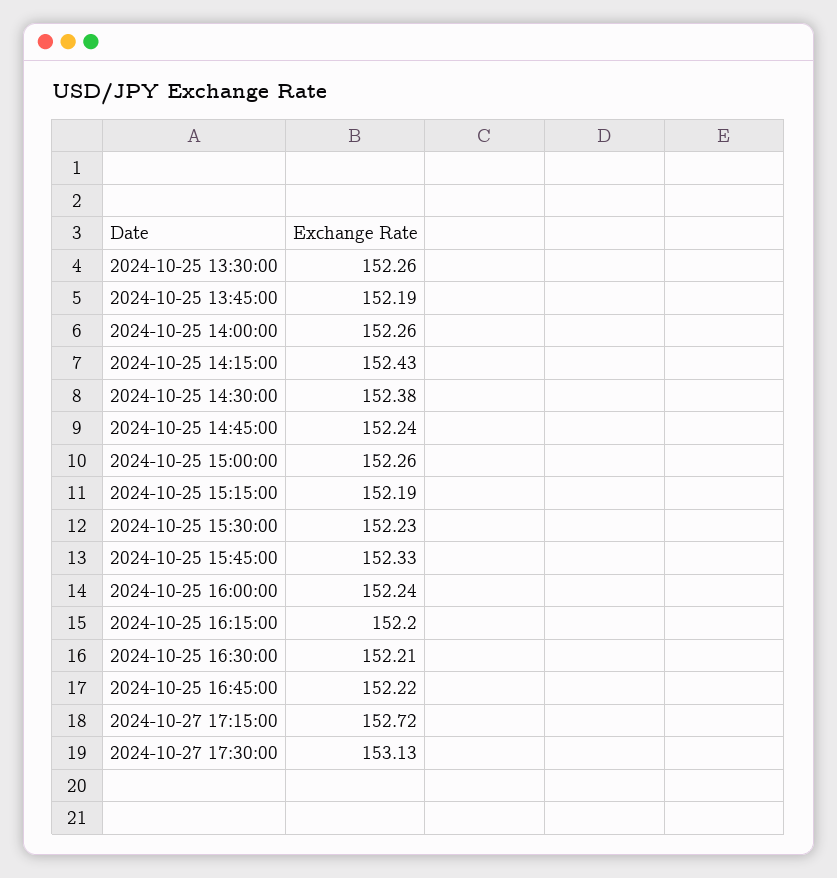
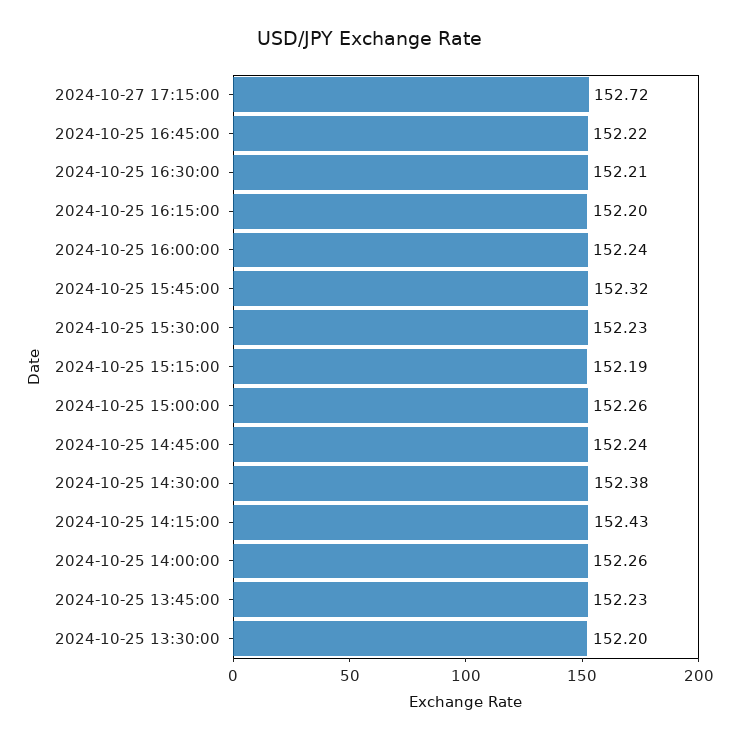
2024-10-25 13:30:00: 152.26 -> 152.2
2024-10-25 13:45:00: 152.19 -> 152.23
2024-10-25 15:45:00: 152.33 -> 152.32
2024-10-27 17:30:00: 153.13 -> none

